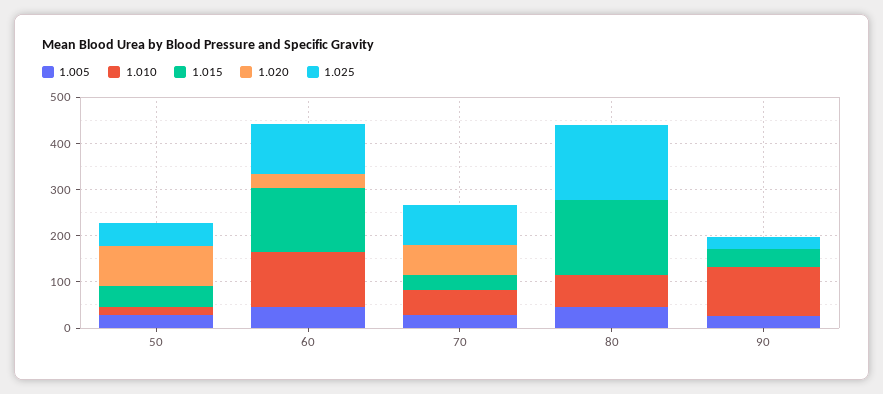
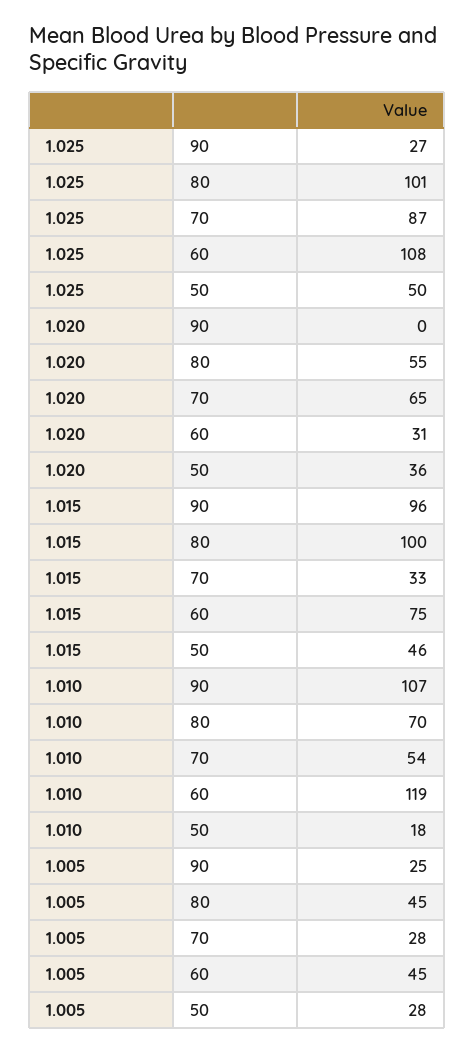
1.020, 50: 80 -> 36
1.015, 60: 140 -> 75
1.015, 80: 160 -> 100
1.020, 80: 0 -> 55
1.025, 80: 160 -> 101
1.015, 90: 40 -> 96

